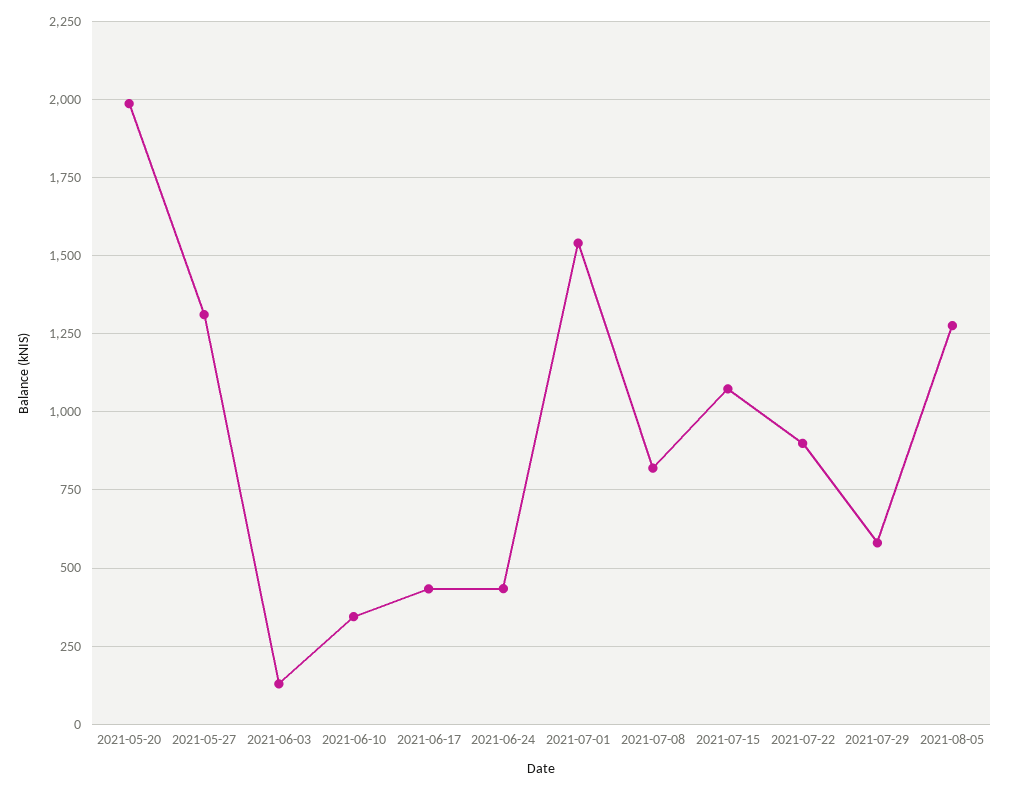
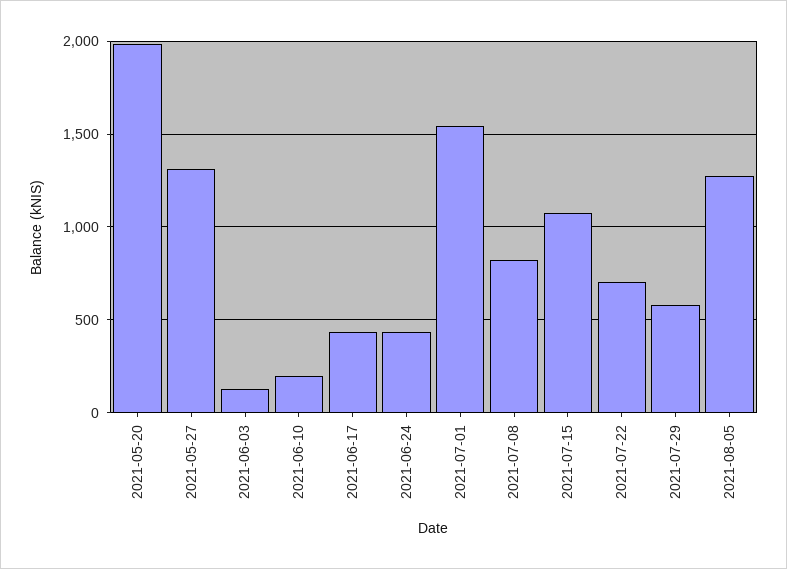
2021-06-10: 350 -> 200
2021-07-22: 900 -> 700

